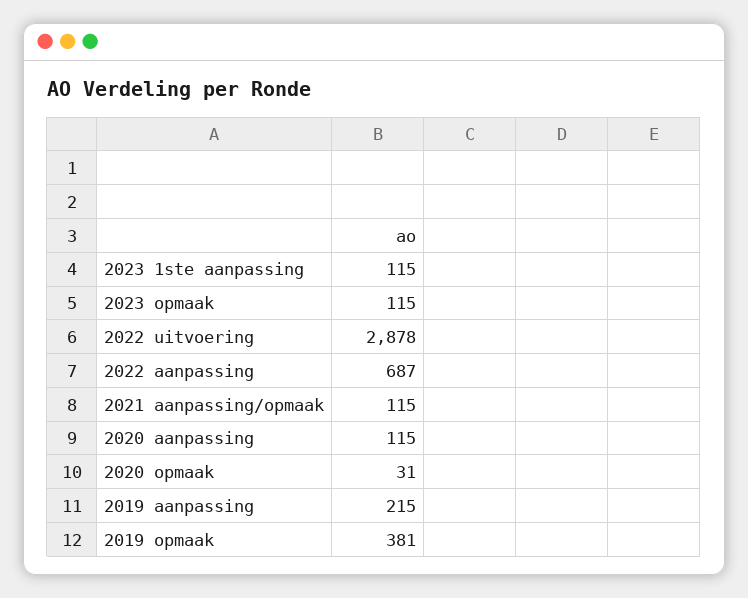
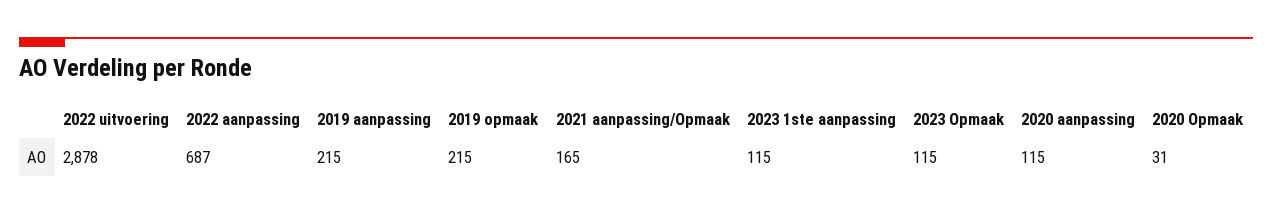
2021 aanpassing/opmaak: 115 -> 165
2019 opmaak: 381 -> 215

